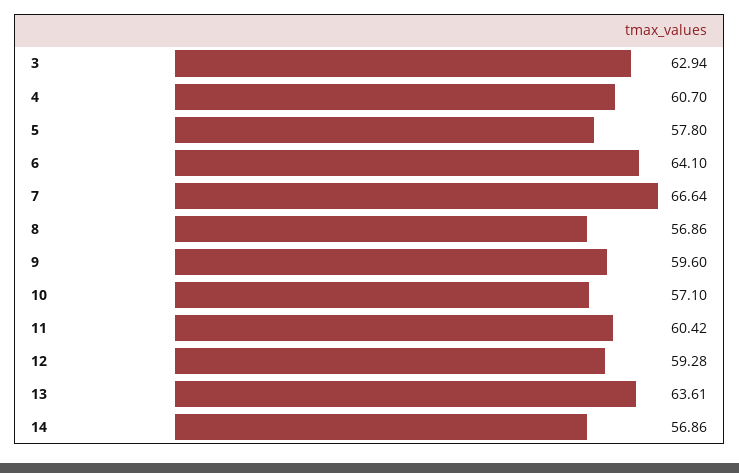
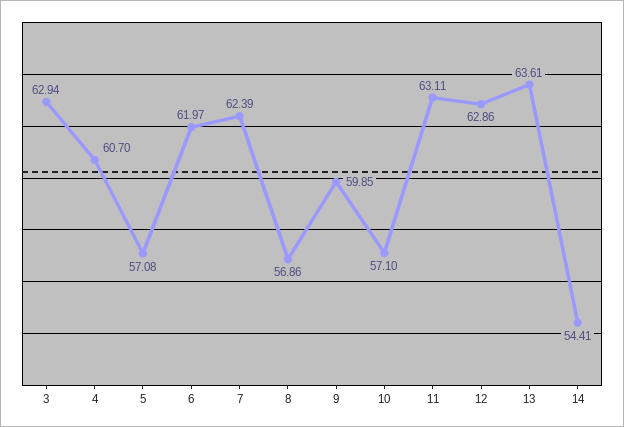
5: 57.8 -> 57.08
6: 64.1 -> 61.97
7: 66.64 -> 62.39
9: 59.6 -> 59.85
11: 60.42 -> 63.11
12: 59.28 -> 62.86
14: 56.86 -> 54.41

